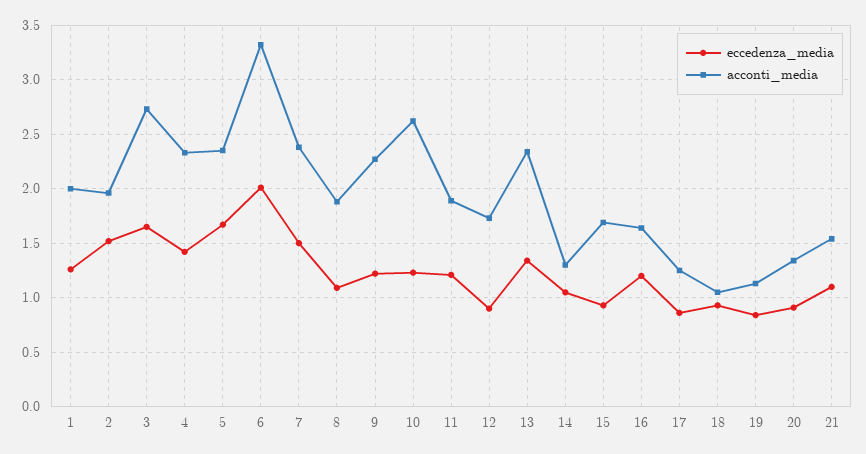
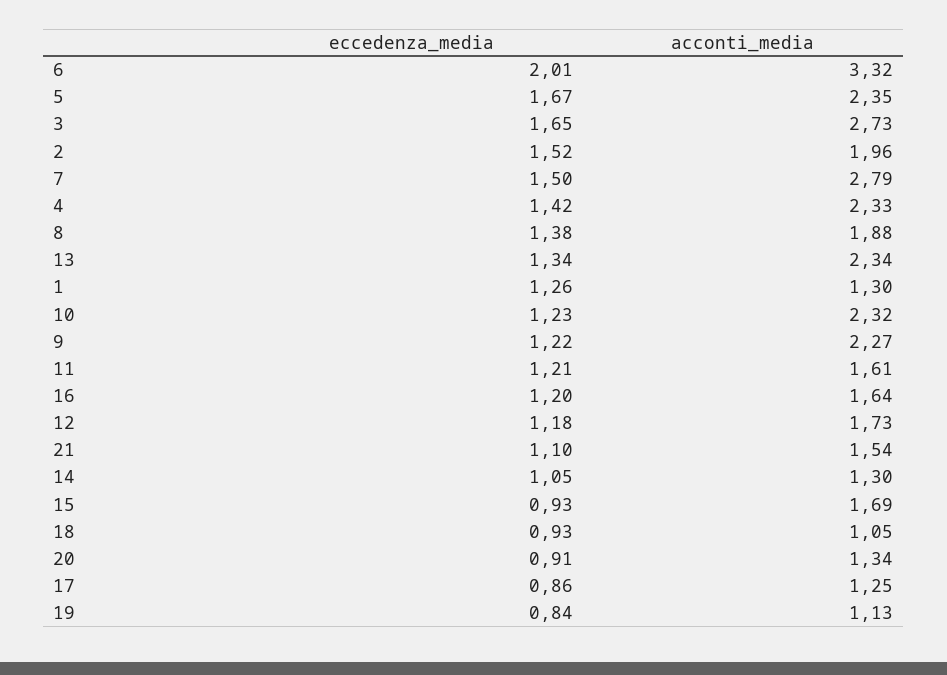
acconti_media, 1: 2 -> 1.3
acconti_media, 7: 2.4 -> 2.79
eccedenza_media, 8: 1.1 -> 1.38
acconti_media, 10: 2.6 -> 2.32
acconti_media, 11: 1.9 -> 1.61
eccedenza_media, 12: 0.9 -> 1.18

